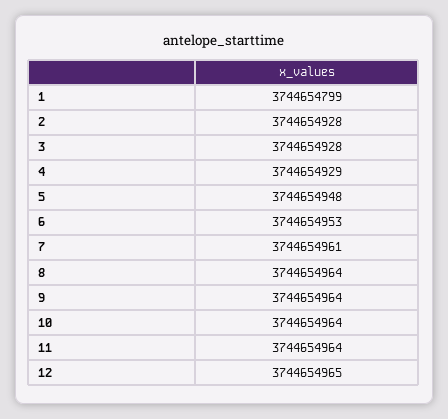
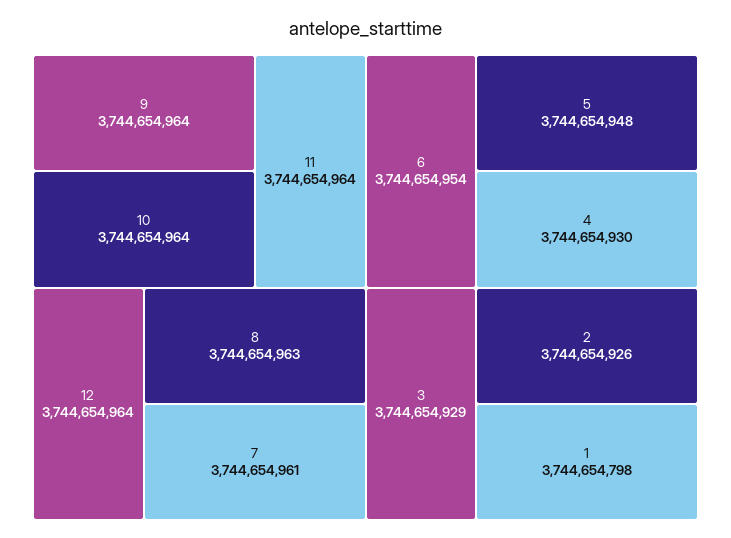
1: 3744654799 -> 3744654798
2: 3744654928 -> 3744654926
3: 3744654928 -> 3744654929
4: 3744654929 -> 3744654930
6: 3744654953 -> 3744654954
8: 3744654964 -> 3744654963
12: 3744654965 -> 3744654964

